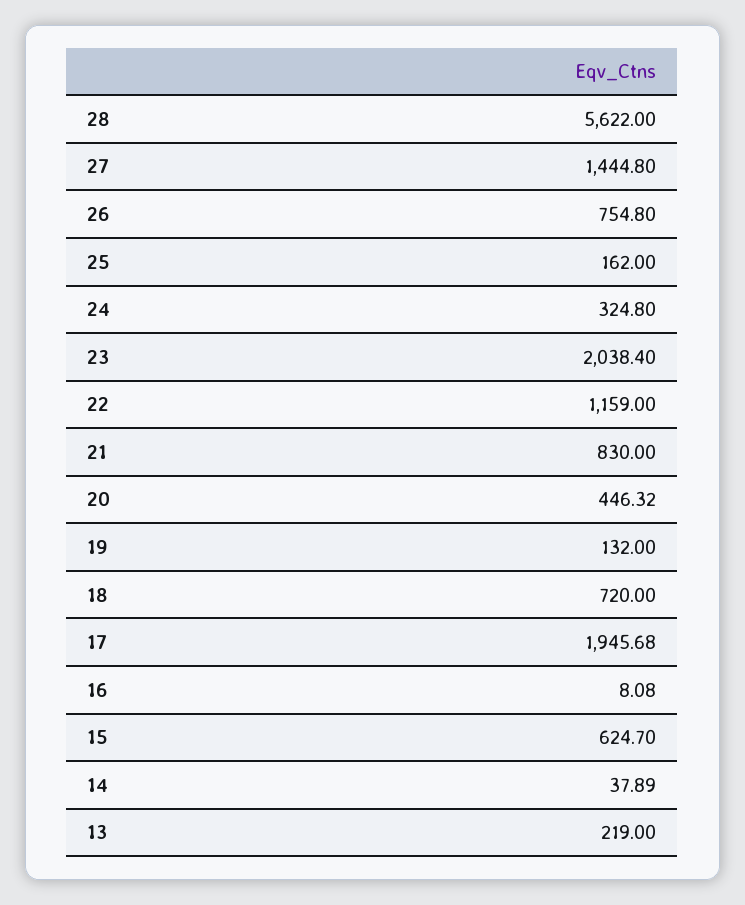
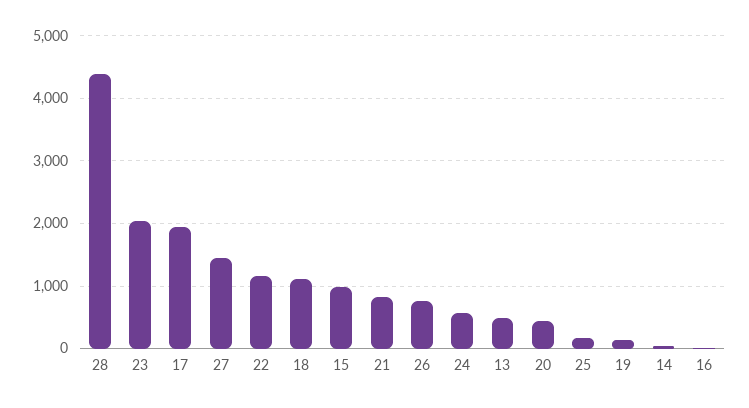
28: 5622 -> 4400
24: 324.8 -> 600
18: 720 -> 1100
15: 624.7 -> 1000
13: 219 -> 500

